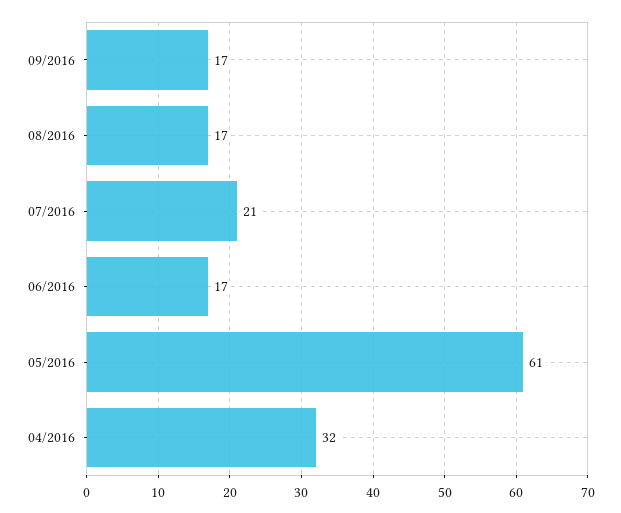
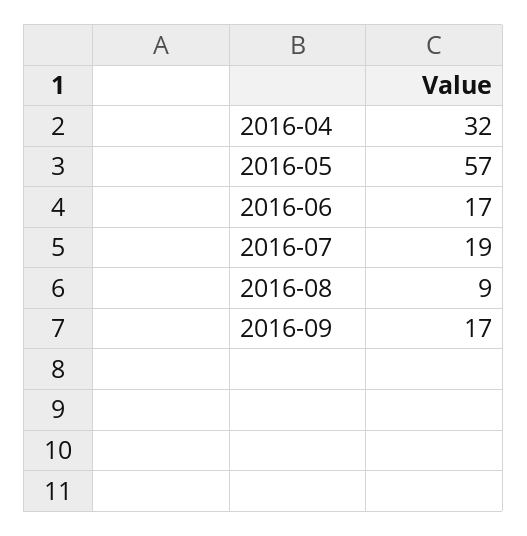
08/2016: 17 -> 9
07/2016: 21 -> 19
05/2016: 61 -> 57

